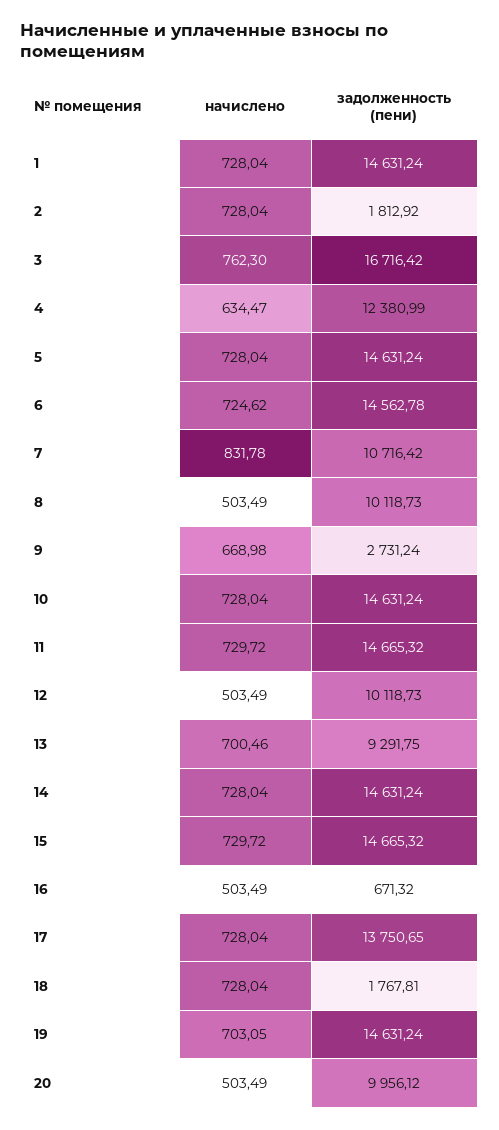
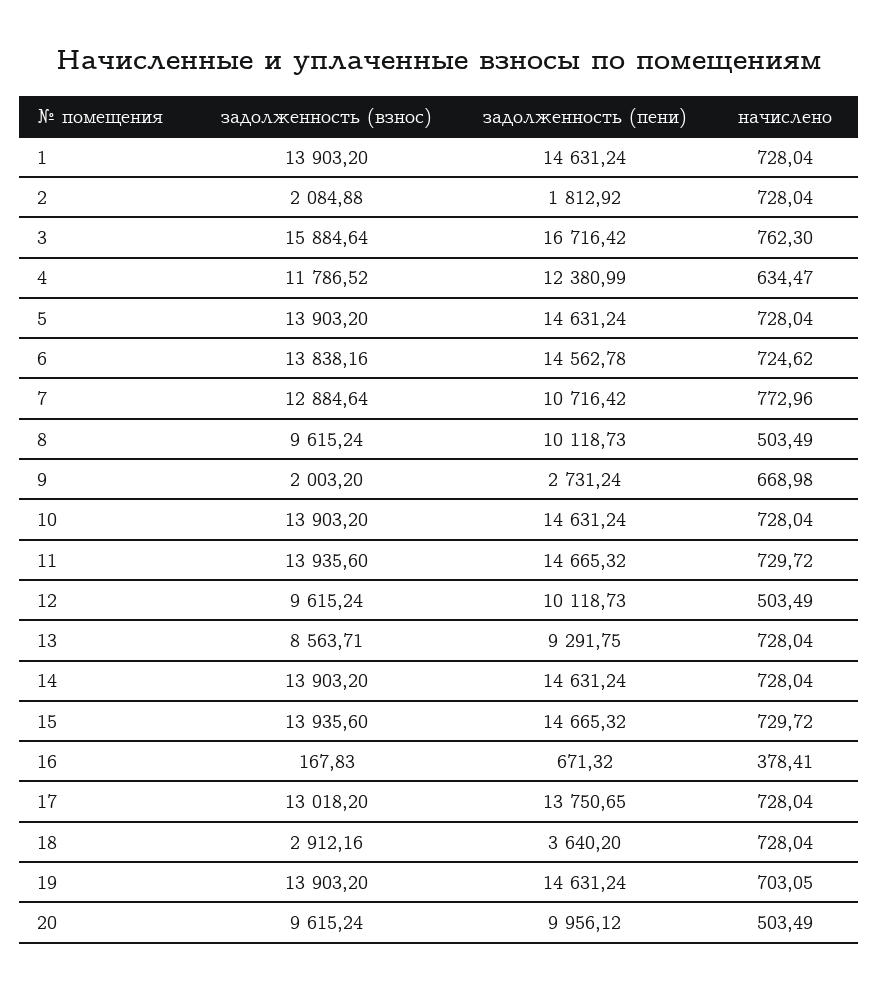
начислено, 7: 831.78 -> 772.96
начислено, 13: 700.46 -> 728.04
начислено, 16: 503.49 -> 378.41
задолженность (пени), 18: 1767.81 -> 3640.2
задолженность (взнос), 1: none -> 13903.2
задолженность (взнос), 2: none -> 2084.88
задолженность (взнос), 3: none -> 15884.64
задолженность (взнос), 4: none -> 11786.52
задолженность (взнос), 5: none -> 13903.2
задолженность (взнос), 6: none -> 13838.16
задолженность (взнос), 7: none -> 12884.64
задолженность (взнос), 8: none -> 9615.24
задолженность (взнос), 9: none -> 2003.2
задолженность (взнос), 10: none -> 13903.2
задолженность (взнос), 11: none -> 13935.6
задолженность (взнос), 12: none -> 9615.24
задолженность (взнос), 13: none -> 8563.71
задолженность (взнос), 14: none -> 13903.2
задолженность (взнос), 15: none -> 13935.6
задолженность (взнос), 16: none -> 167.83
задолженность (взнос), 17: none -> 13018.2
задолженность (взнос), 18: none -> 2912.16
задолженность (взнос), 19: none -> 13903.2
задолженность (взнос), 20: none -> 9615.24

